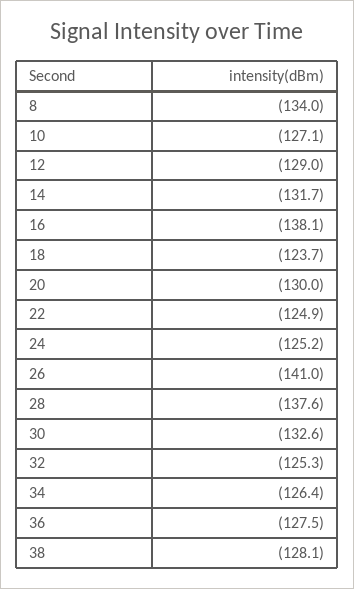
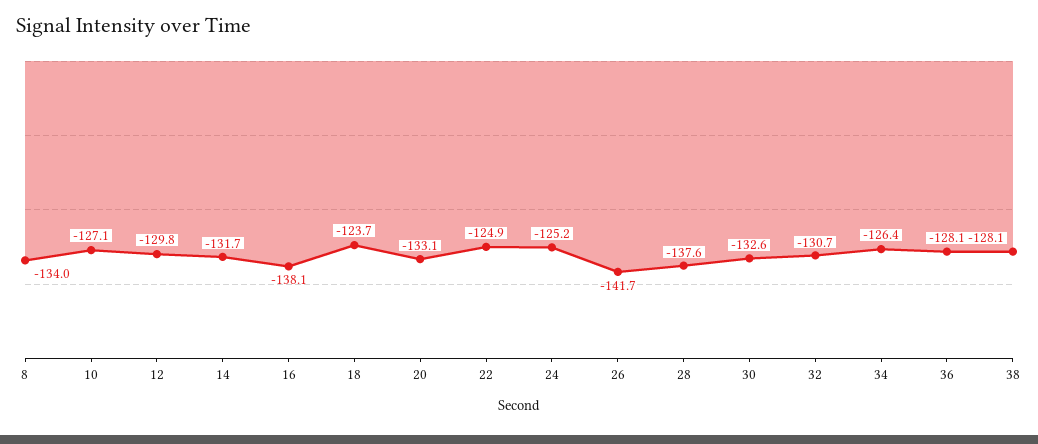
12: -129 -> -129.8
20: -130 -> -133.1
26: -141 -> -141.7
32: -125.3 -> -130.7
36: -127.5 -> -128.1

